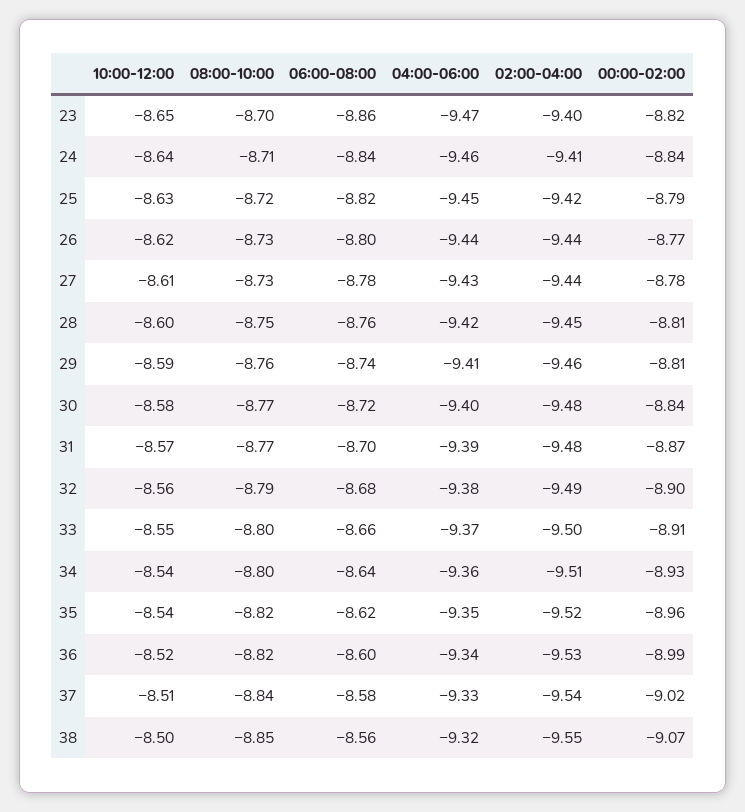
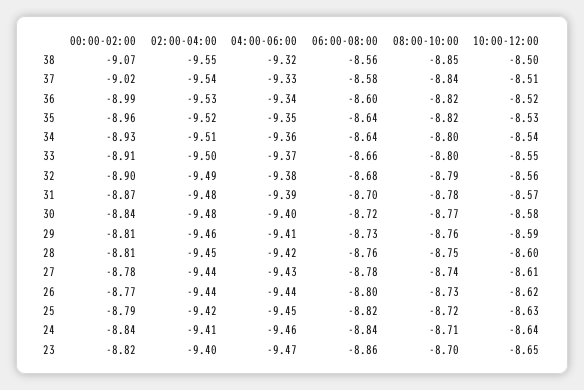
08:00-10:00, 27: -8.73 -> -8.74
06:00-08:00, 29: -8.74 -> -8.73
08:00-10:00, 31: -8.77 -> -8.78
10:00-12:00, 35: -8.54 -> -8.53
06:00-08:00, 35: -8.62 -> -8.64

